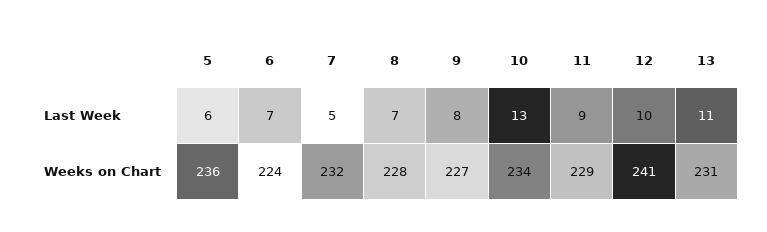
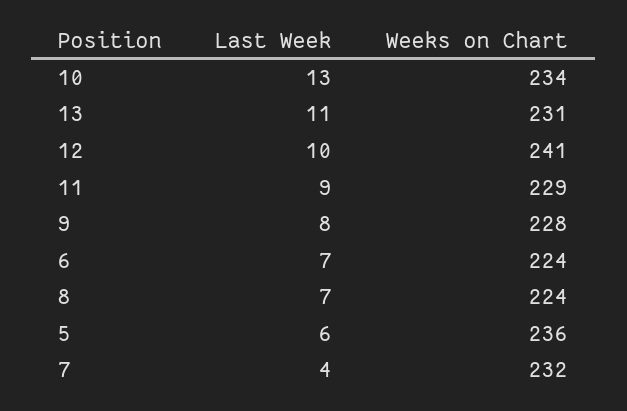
7, Last Week: 5 -> 4
8, Weeks on Chart: 228 -> 224
9, Weeks on Chart: 227 -> 228

